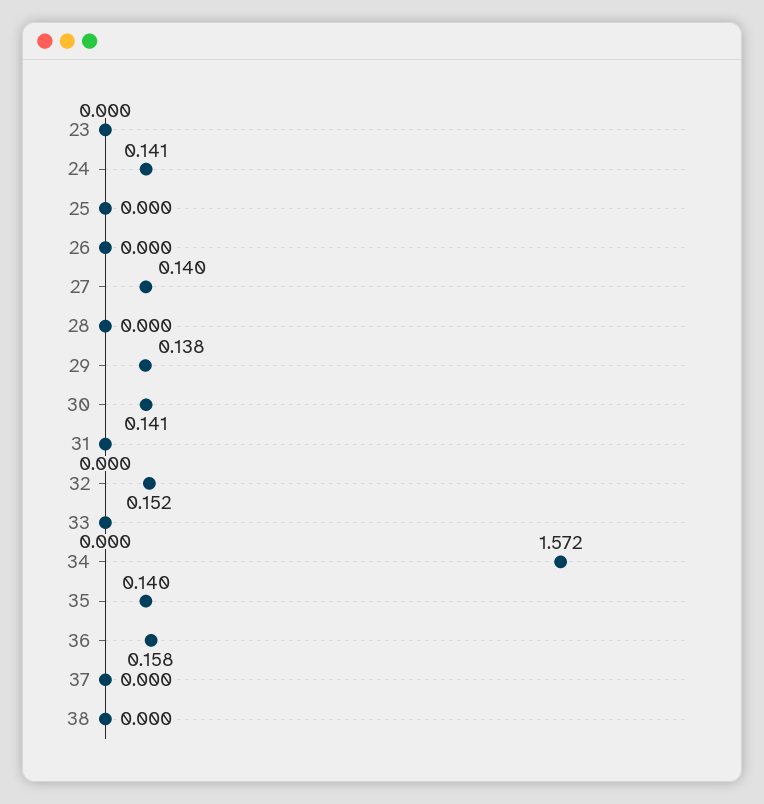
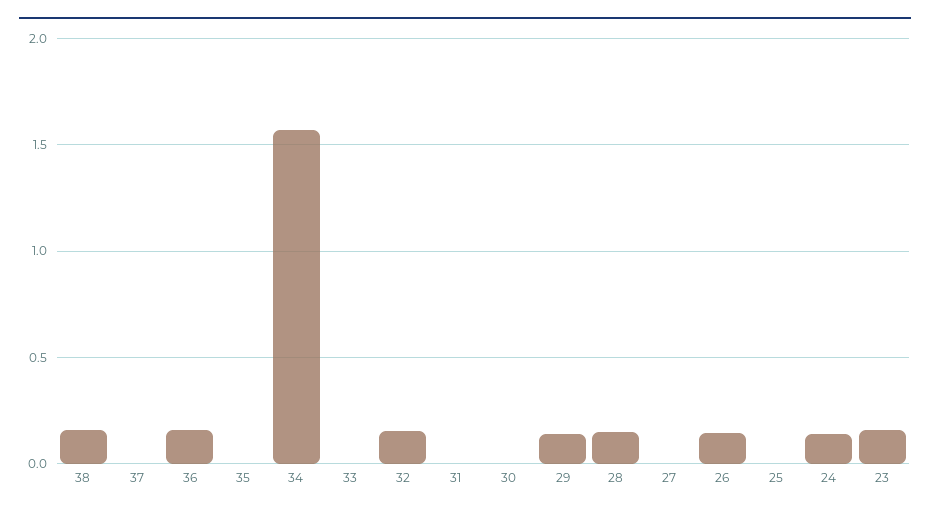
23: 0 -> 0.15
26: 0 -> 0.15
27: 0.14 -> 0
28: 0 -> 0.15
30: 0.141 -> 0
35: 0.14 -> 0
38: 0 -> 0.15

